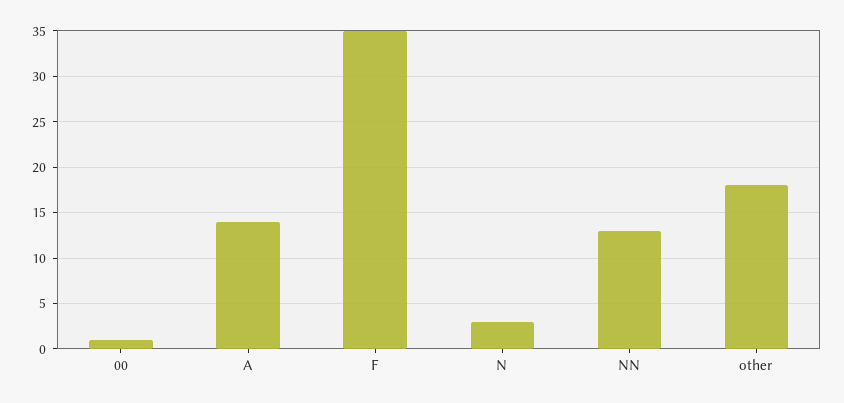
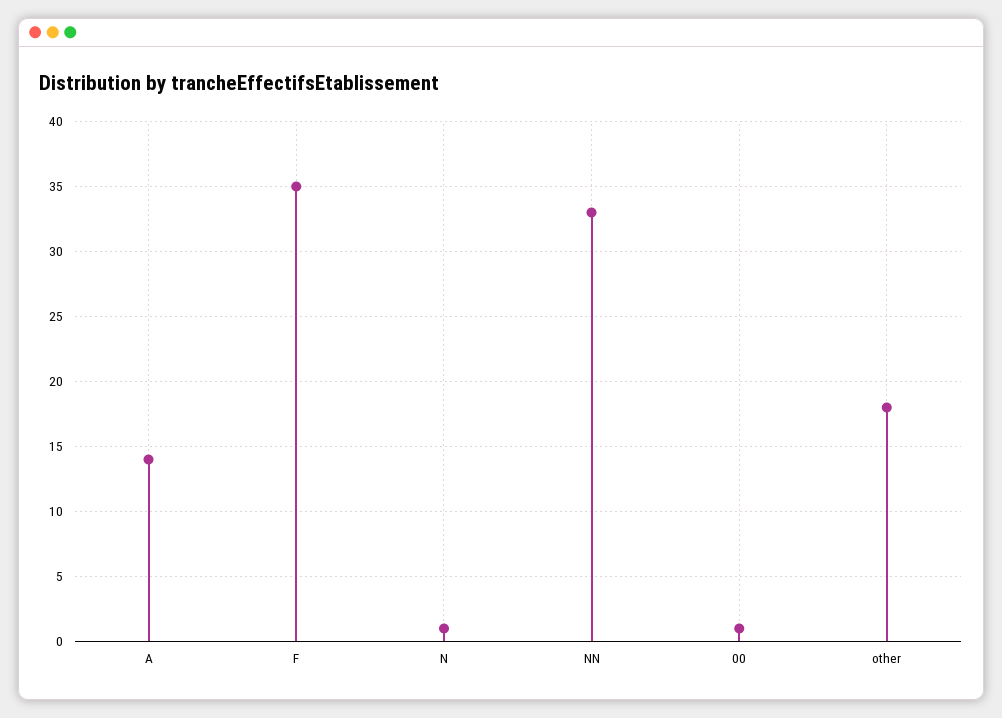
N: 3 -> 1
NN: 13 -> 33

